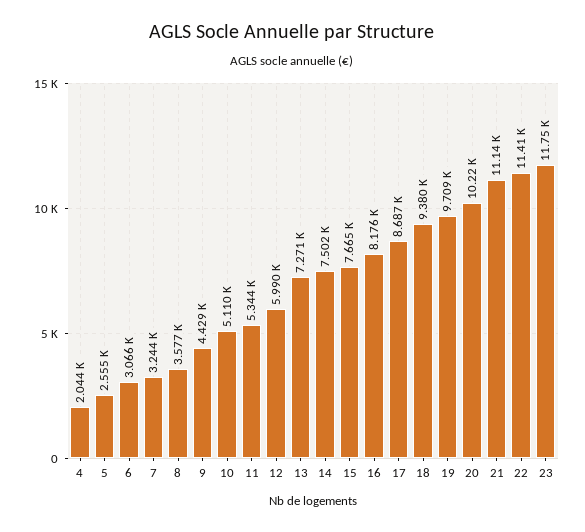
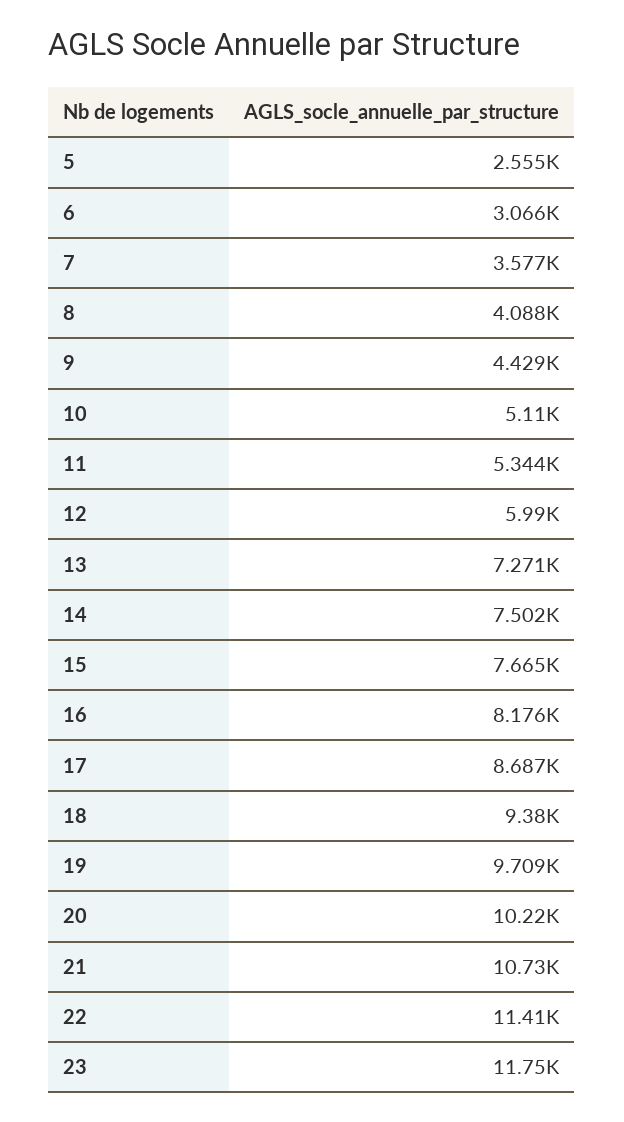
4: 2044 -> none
7: 3244 -> 3577
8: 3577 -> 4088
21: 11140 -> 10730

